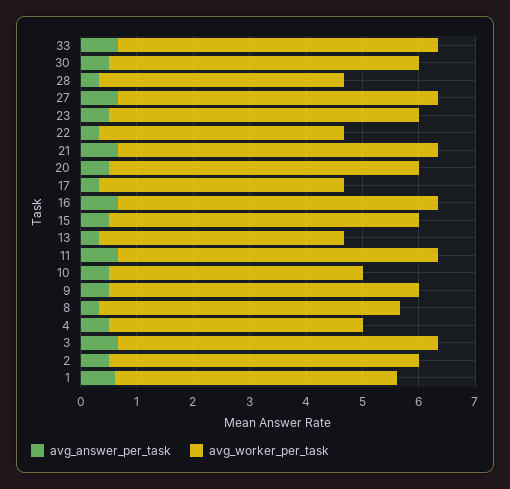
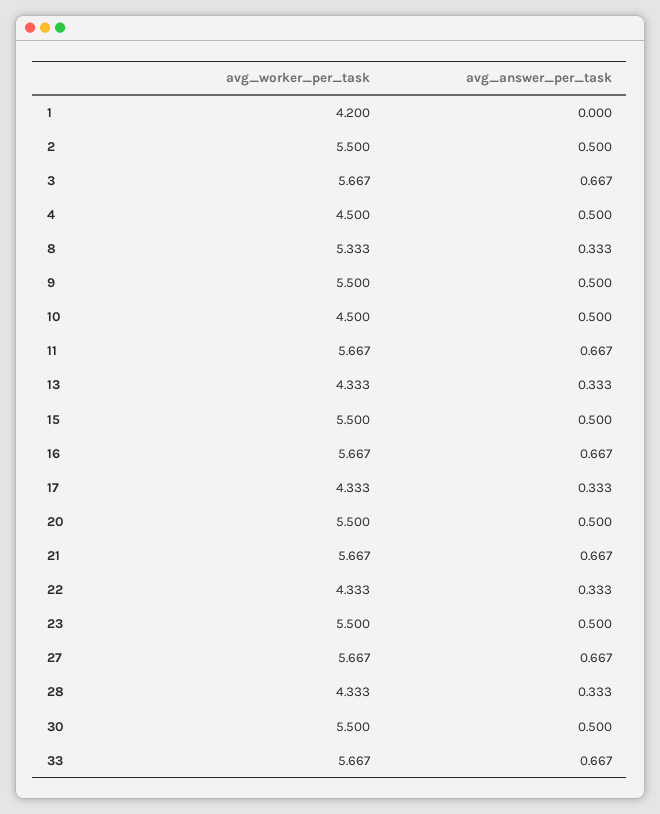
avg_answer_per_task, 1: 0.6 -> 0
avg_worker_per_task, 1: 5 -> 4.2

